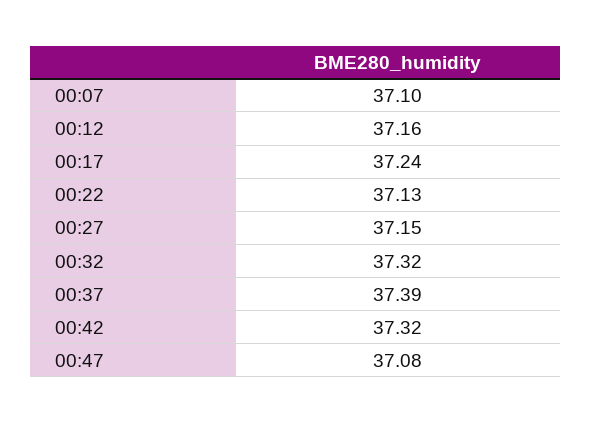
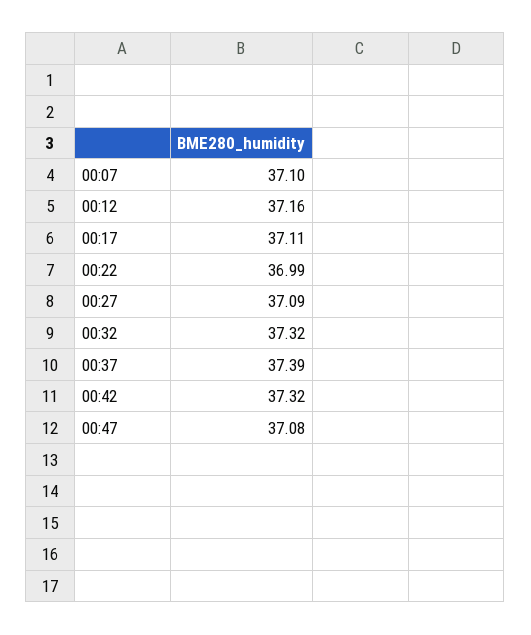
00:17: 37.24 -> 37.11
00:22: 37.13 -> 36.99
00:27: 37.15 -> 37.09

